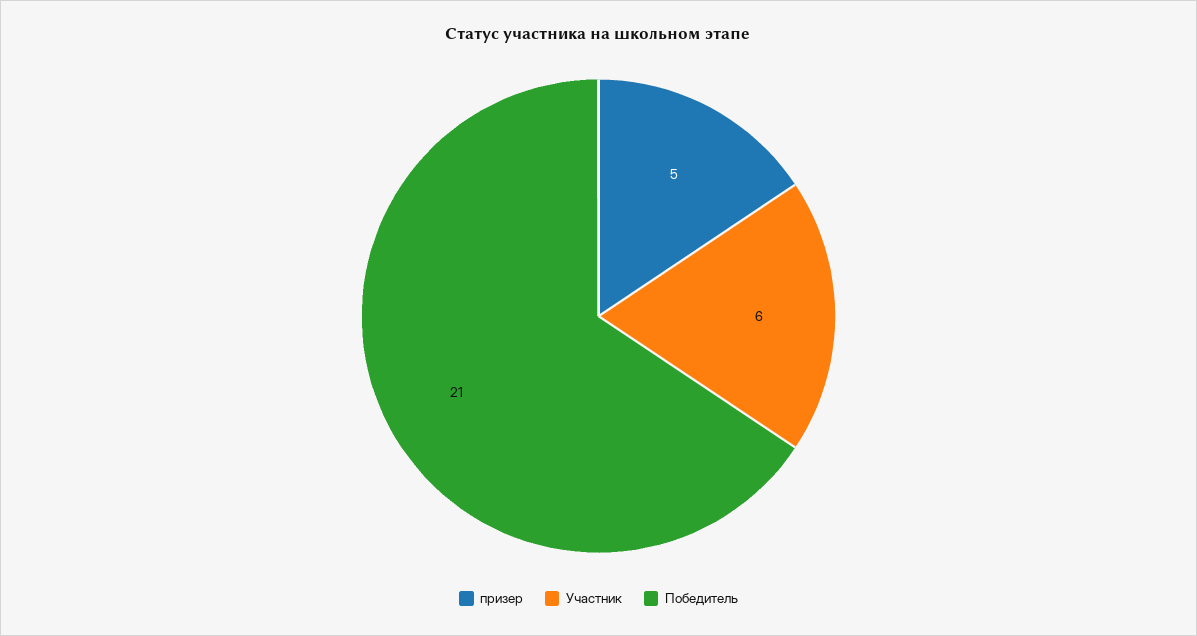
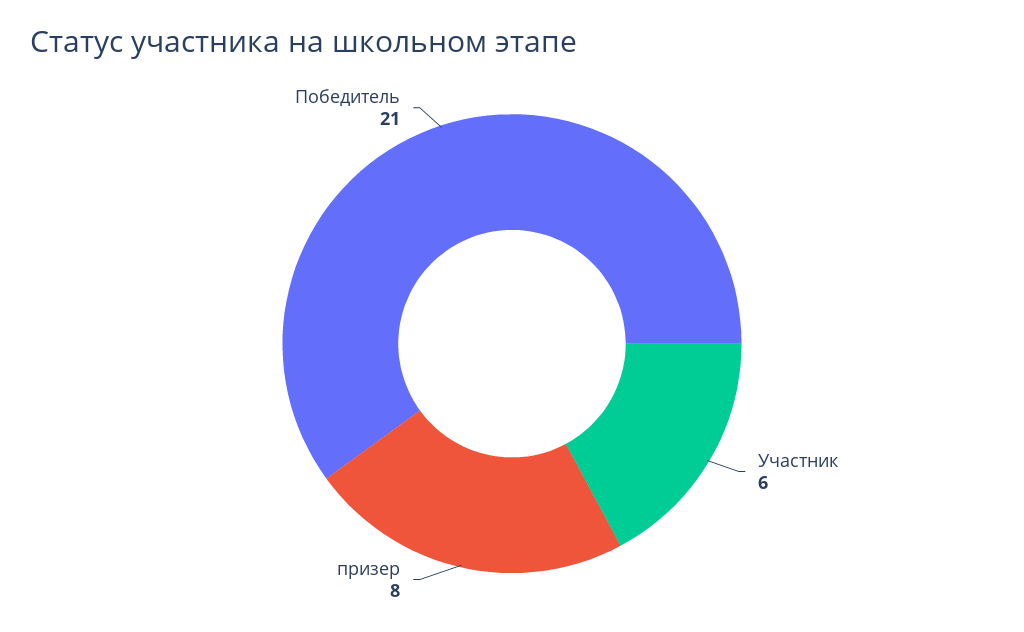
призер: 5 -> 8

